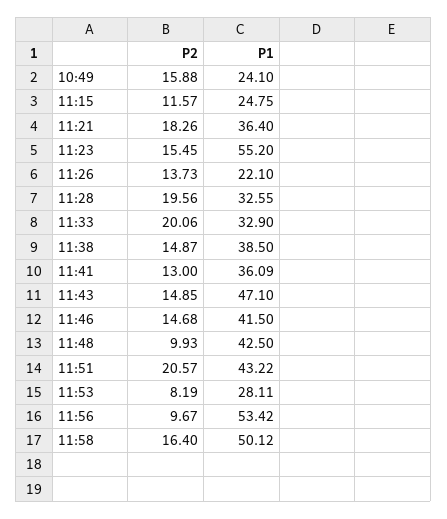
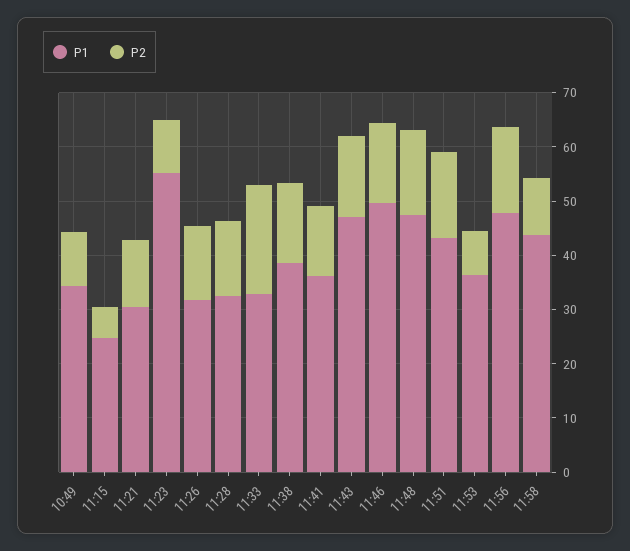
P2, 10:49: 15.88 -> 10
P1, 10:49: 24.1 -> 34
P2, 11:15: 11.57 -> 6
P2, 11:21: 18.26 -> 12
P1, 11:21: 36.4 -> 30
P2, 11:23: 15.45 -> 10
P1, 11:26: 22.1 -> 32
P2, 11:28: 19.56 -> 14
P1, 11:46: 41.5 -> 50
P2, 11:48: 9.93 -> 16
P1, 11:48: 42.5 -> 48
P2, 11:51: 20.57 -> 16
P1, 11:53: 28.11 -> 36
P2, 11:56: 9.67 -> 16
P1, 11:56: 53.42 -> 48
P2, 11:58: 16.4 -> 10
P1, 11:58: 50.12 -> 44

